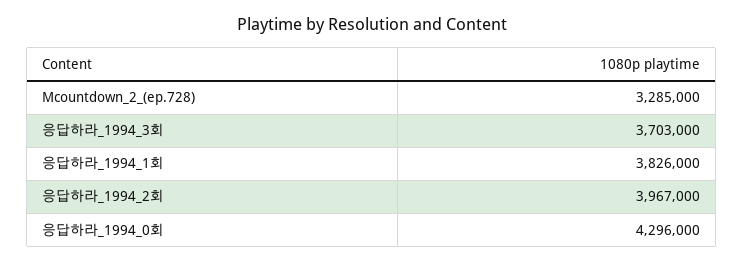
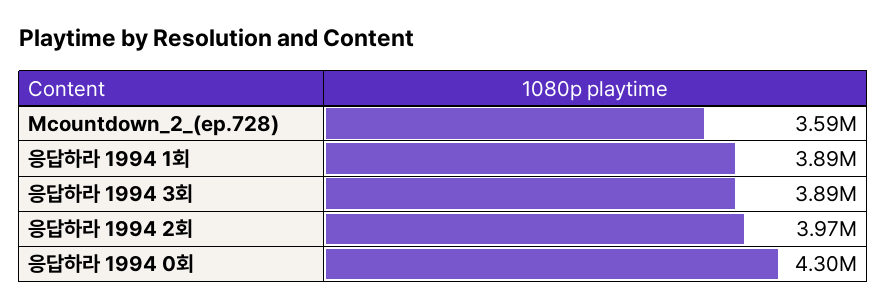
Mcountdown_2_(ep.728): 3285000 -> 3590000
응답하라_1994_3회: 3703000 -> 3890000
응답하라_1994_1회: 3826000 -> 3890000

